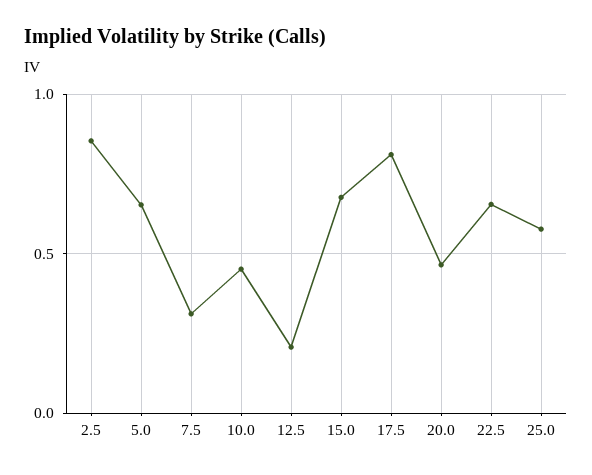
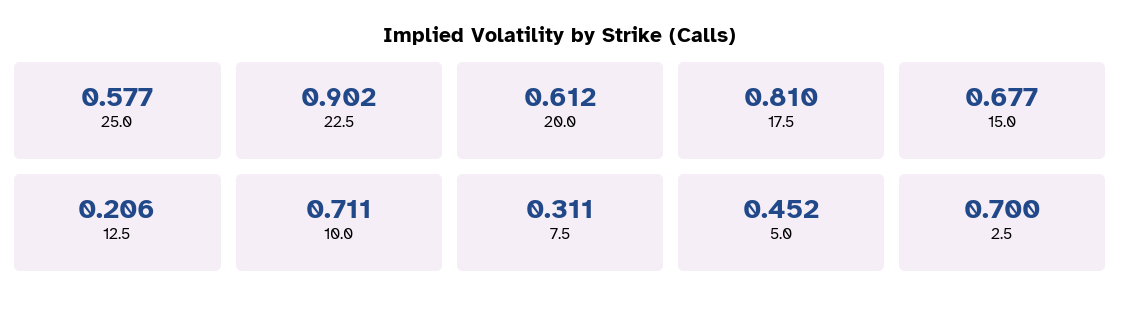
2.5: 0.85 -> 0.7
5.0: 0.65 -> 0.452
10.0: 0.45 -> 0.711
20.0: 0.45 -> 0.612
22.5: 0.65 -> 0.902

